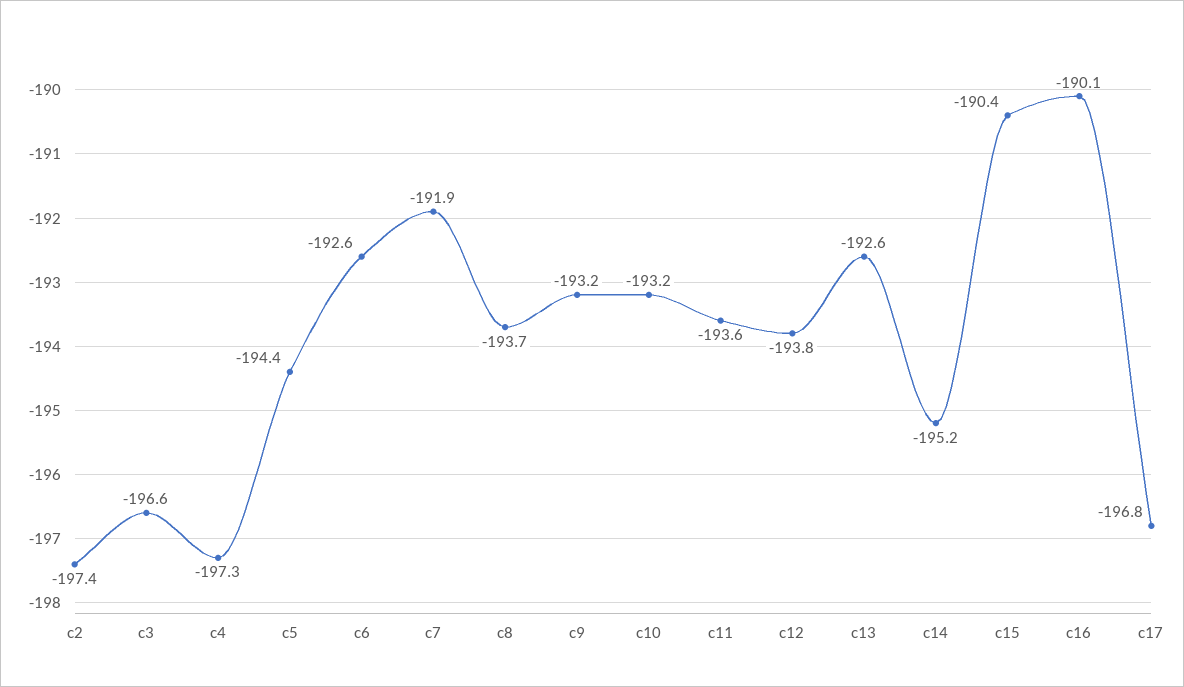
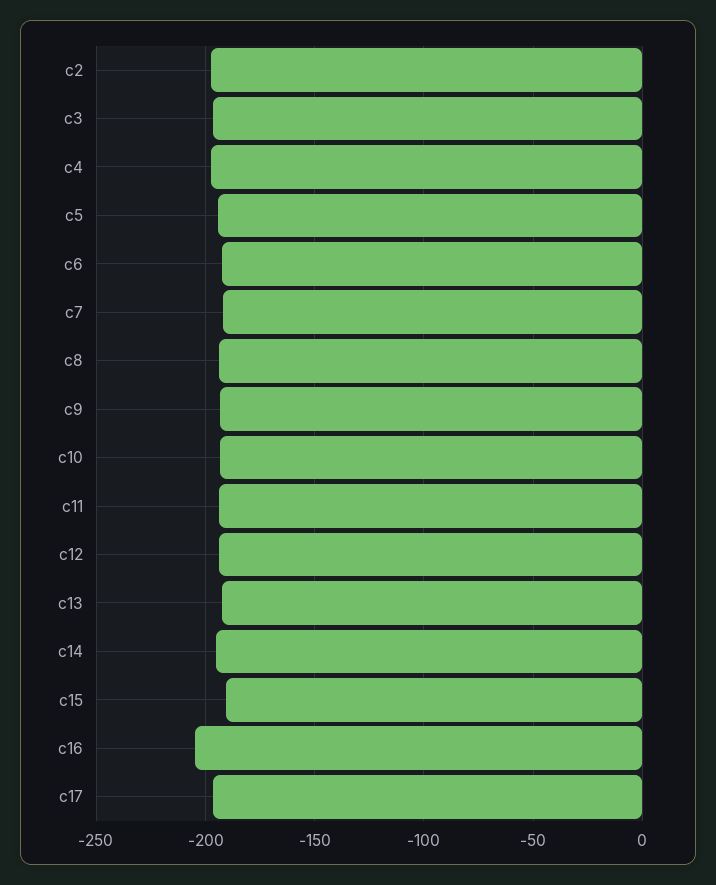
c16: -190.1 -> -205

